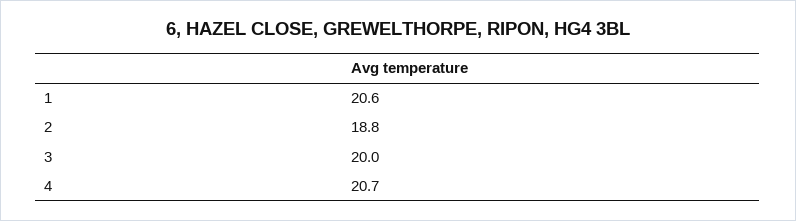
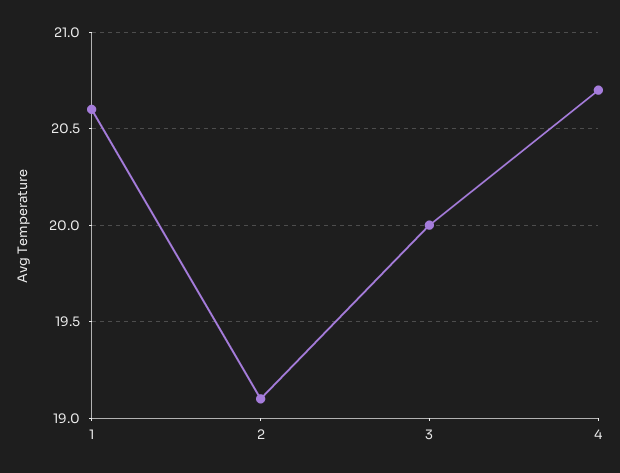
2: 18.8 -> 19.1

